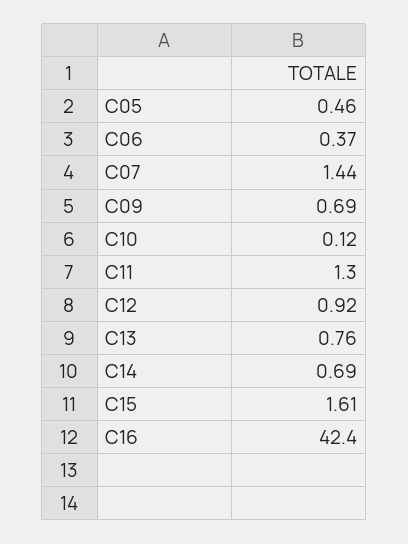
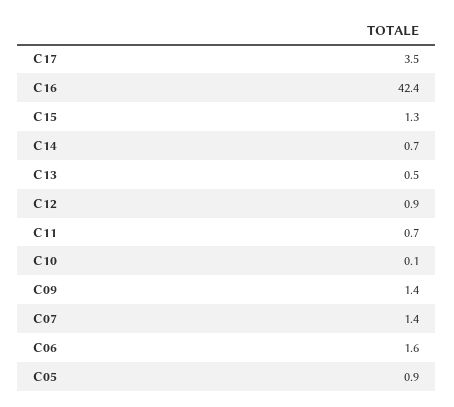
C05: 0.46 -> 0.9
C06: 0.37 -> 1.6
C09: 0.69 -> 1.4
C11: 1.3 -> 0.7
C13: 0.76 -> 0.5
C15: 1.61 -> 1.3
C17: none -> 3.5

